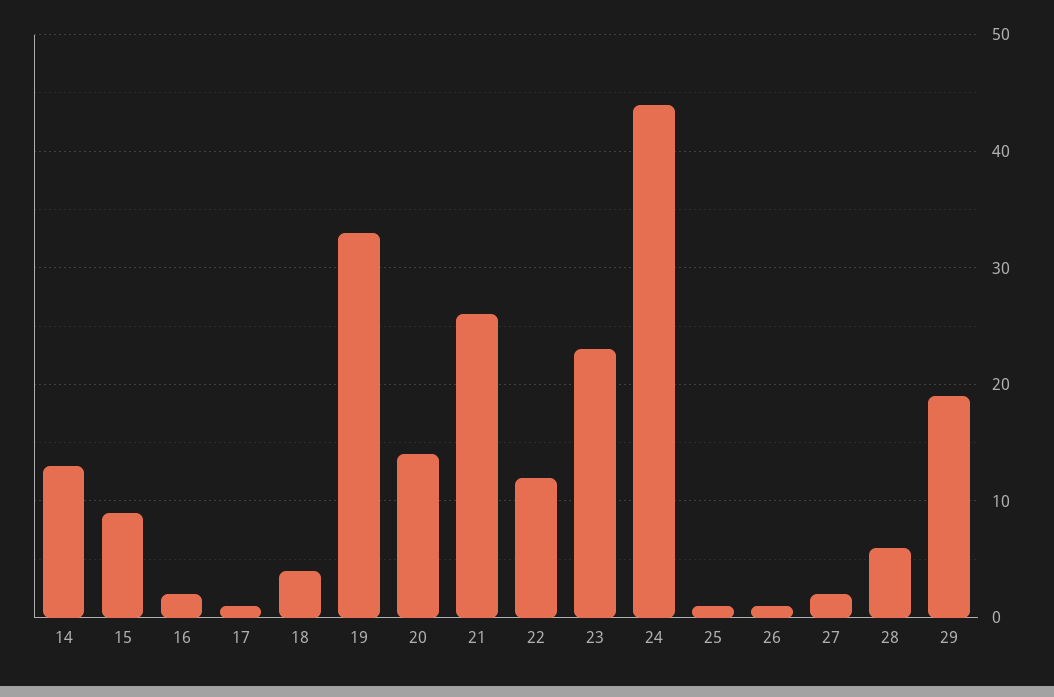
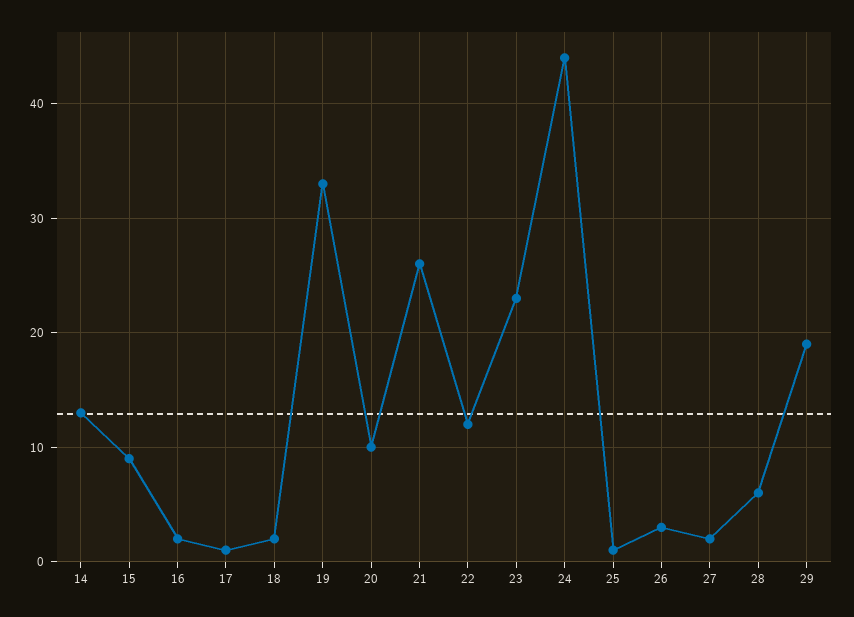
18: 4 -> 2
20: 14 -> 10
26: 1 -> 3

